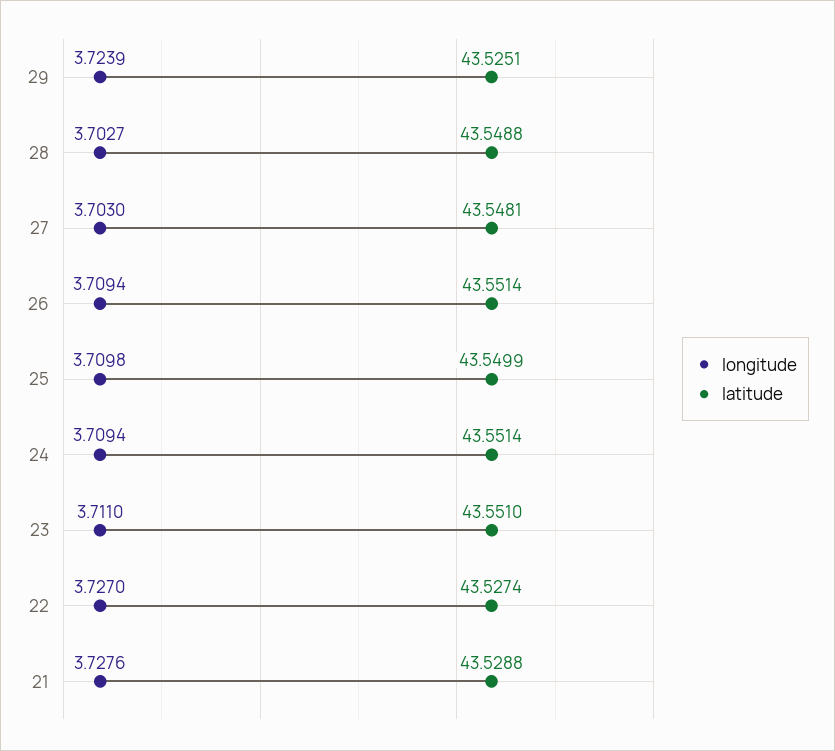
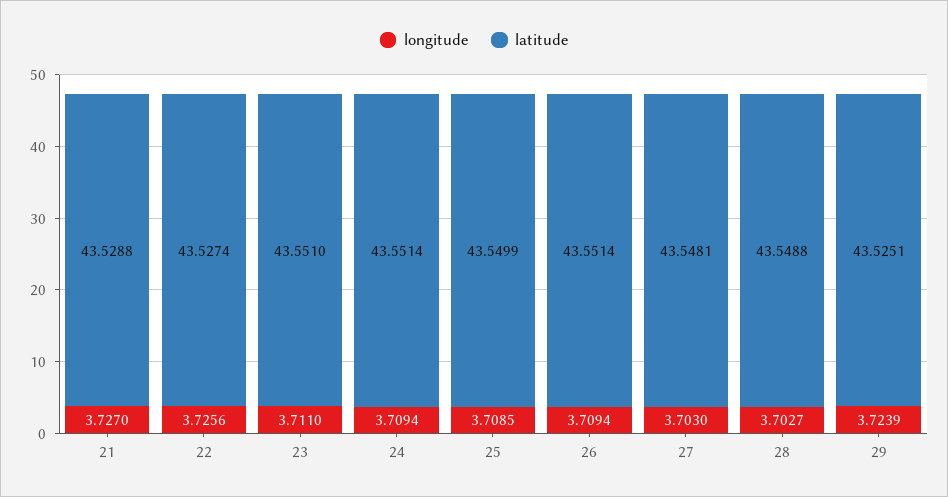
longitude, 25: 3.7098 -> 3.7085
longitude, 22: 3.727 -> 3.7256
longitude, 21: 3.7276 -> 3.727

